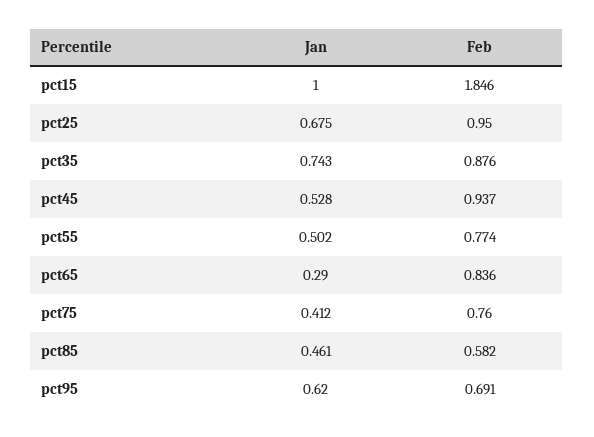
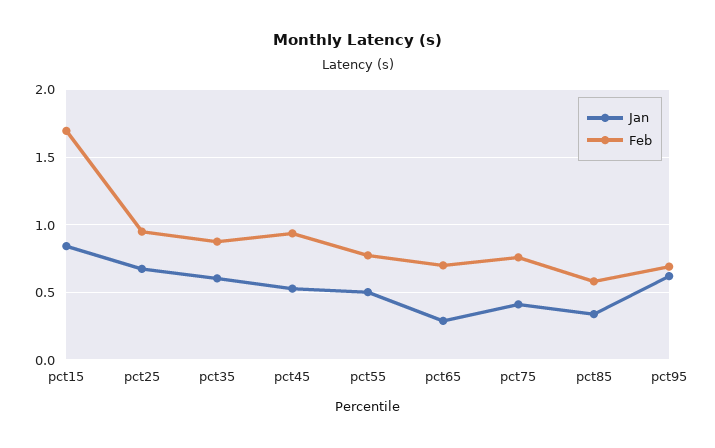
Jan, pct15: 1 -> 0.85
Feb, pct15: 1.846 -> 1.7
Jan, pct35: 0.743 -> 0.6
Feb, pct65: 0.836 -> 0.7
Jan, pct85: 0.461 -> 0.35

